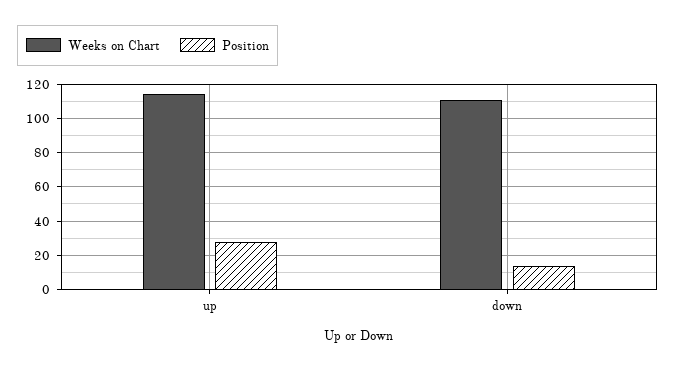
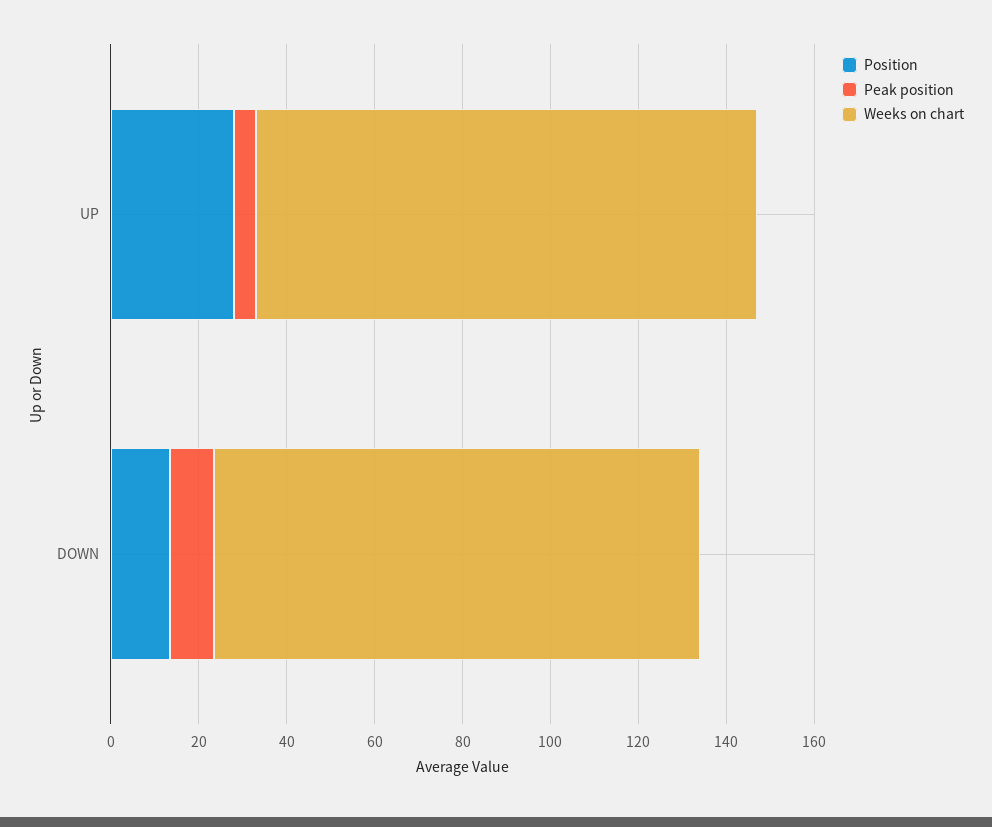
Peak position, up: none -> 5
Peak position, down: none -> 10

